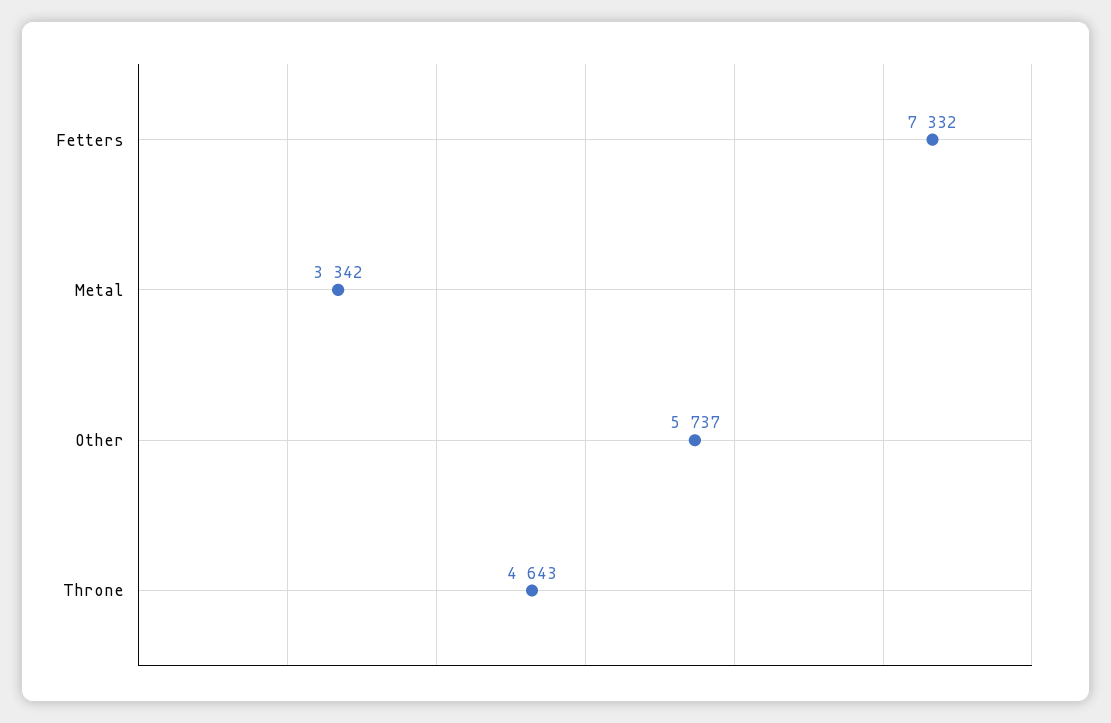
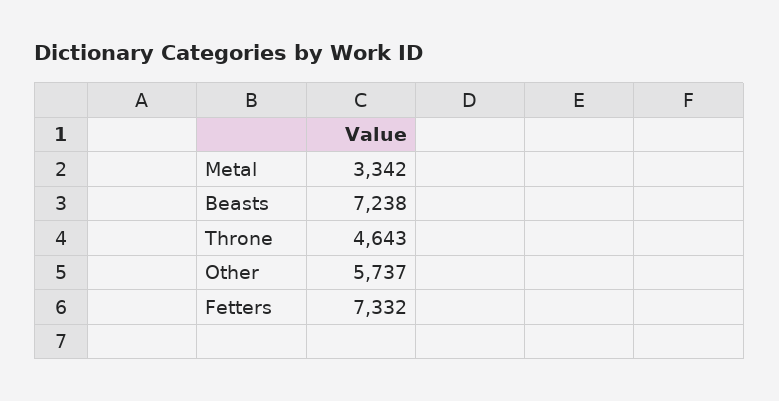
Beasts: none -> 7238

